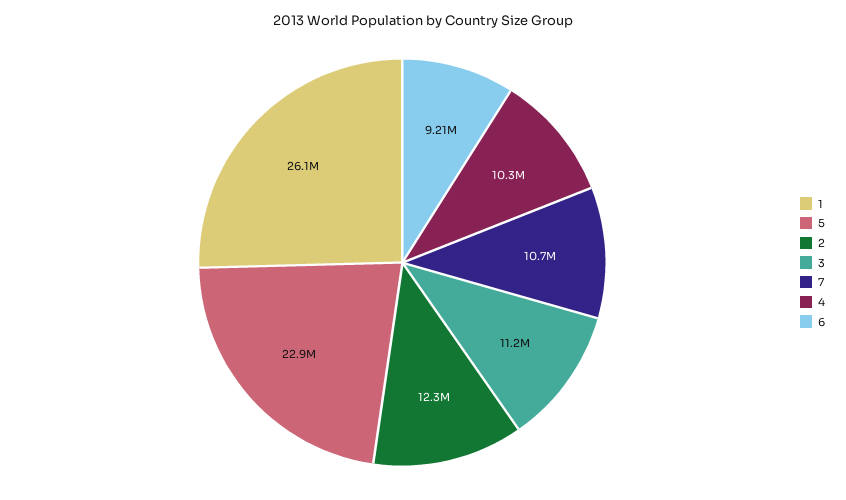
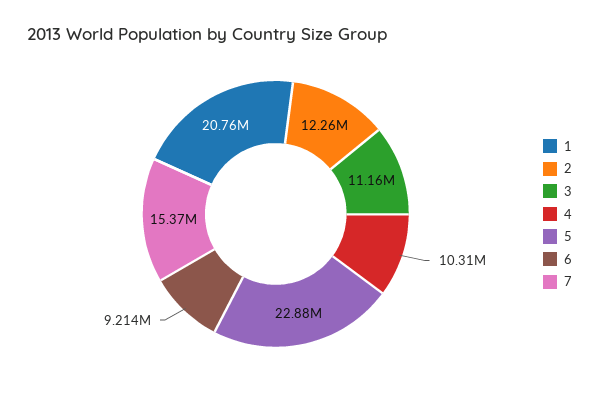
1: 26100000 -> 20760000
7: 10700000 -> 15370000

